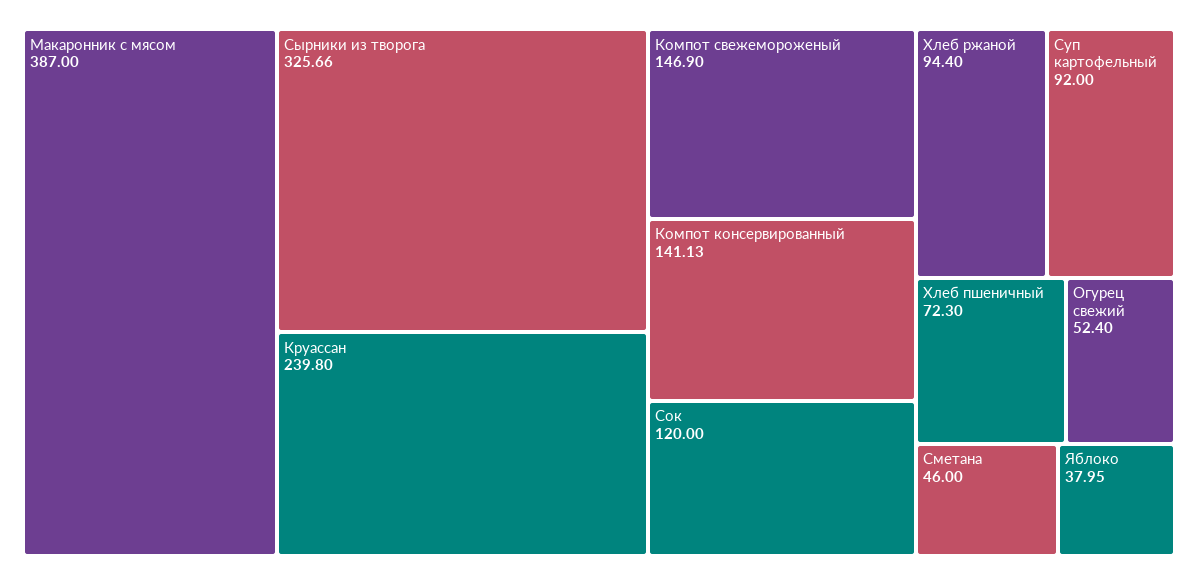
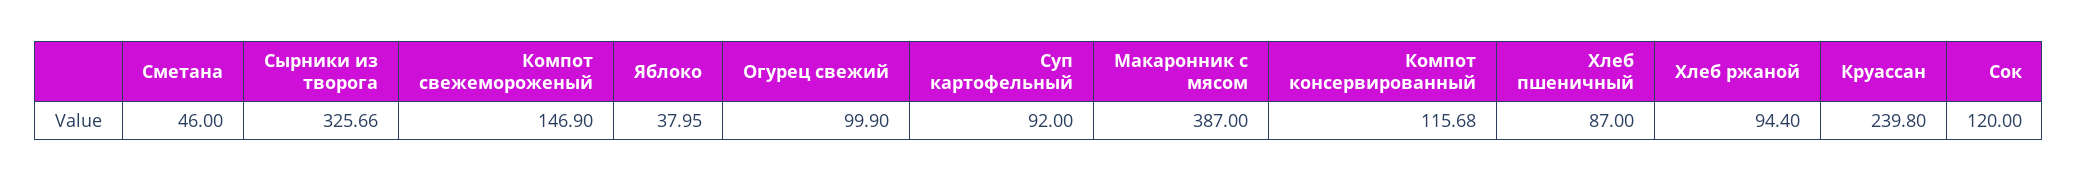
Компот консервированный: 141.13 -> 115.68
Хлеб пшеничный: 72.3 -> 87
Огурец свежий: 52.4 -> 99.9

